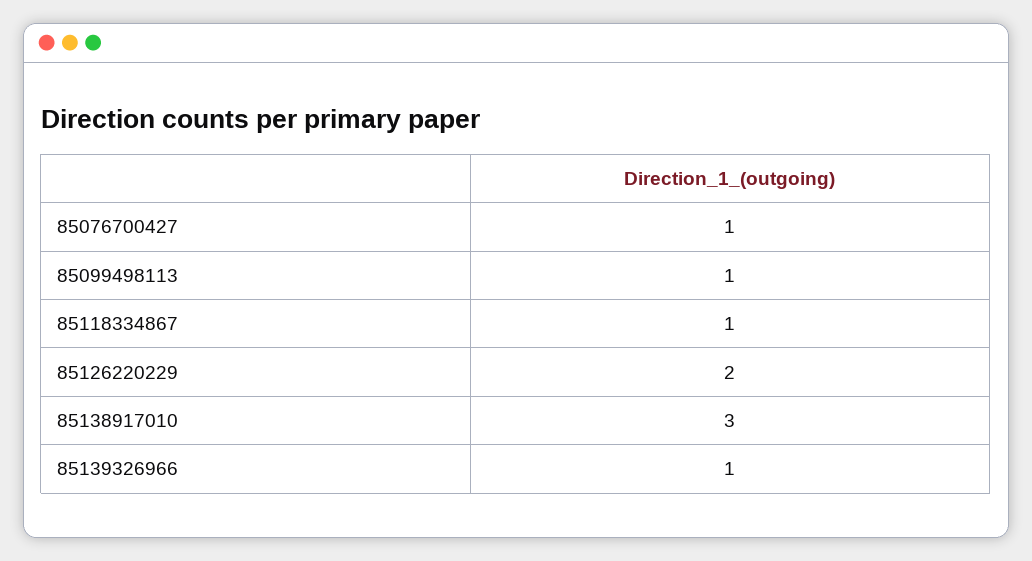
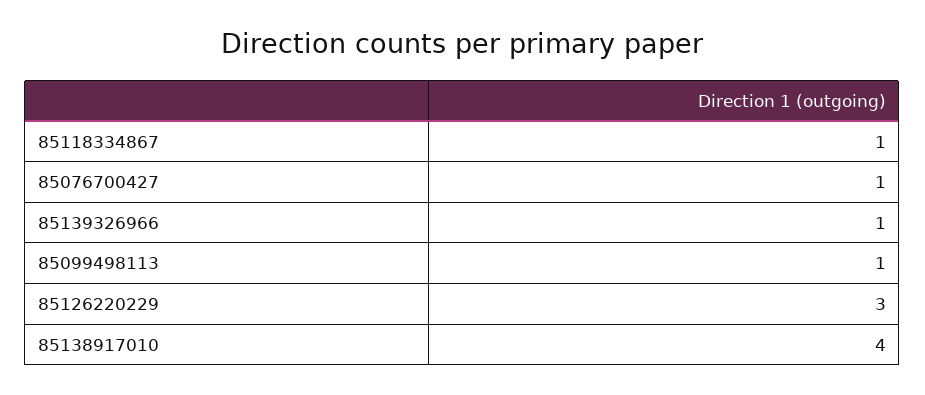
85126220229: 2 -> 3
85138917010: 3 -> 4

